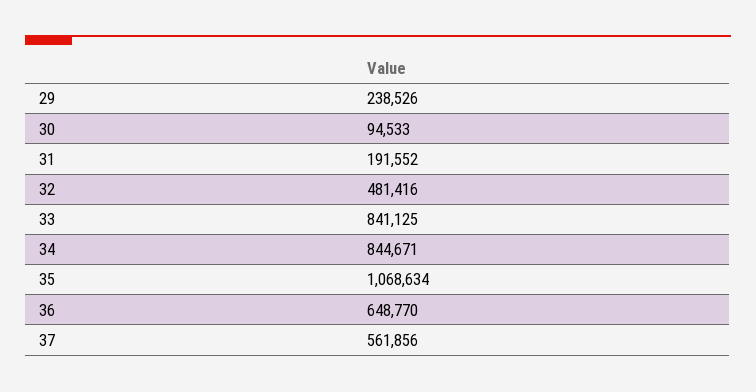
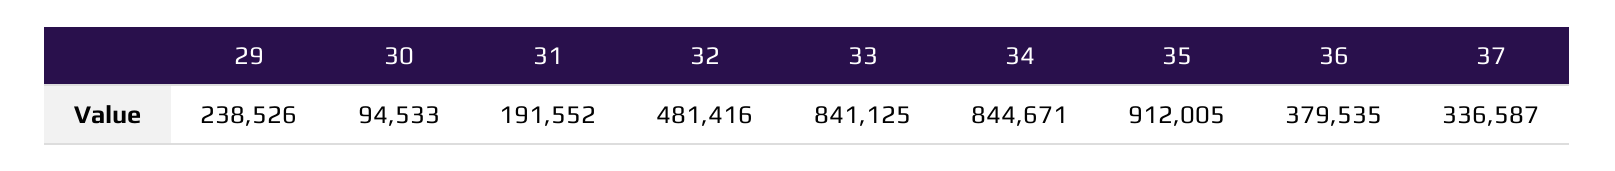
35: 1068634 -> 912005
36: 648770 -> 379535
37: 561856 -> 336587

